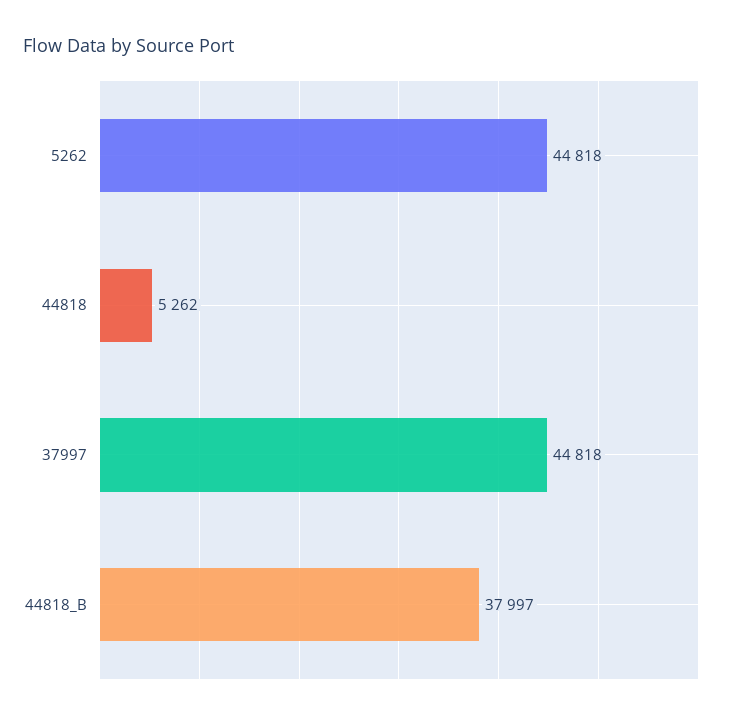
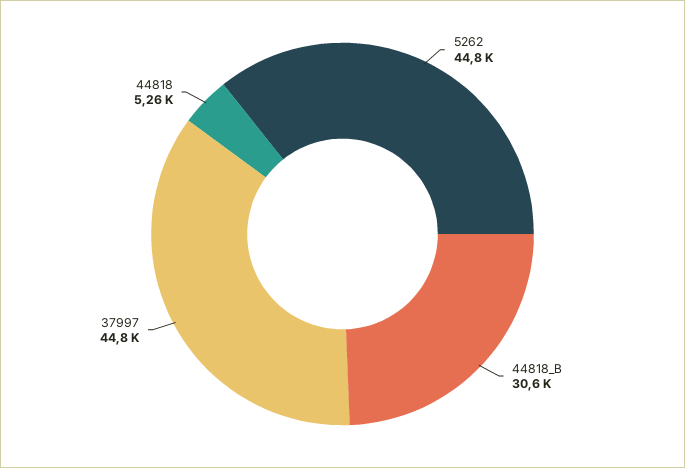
44818_B: 37997 -> 30600

